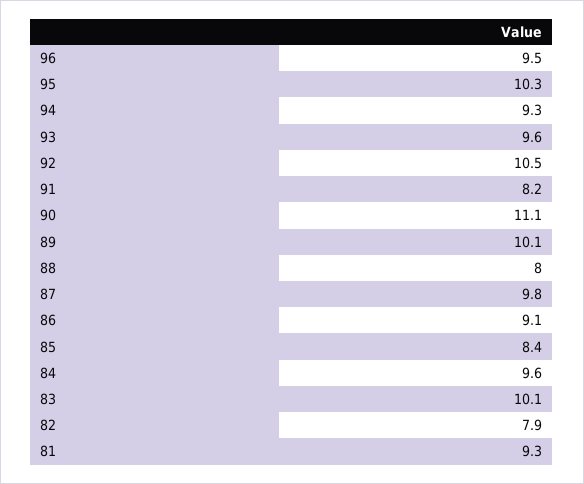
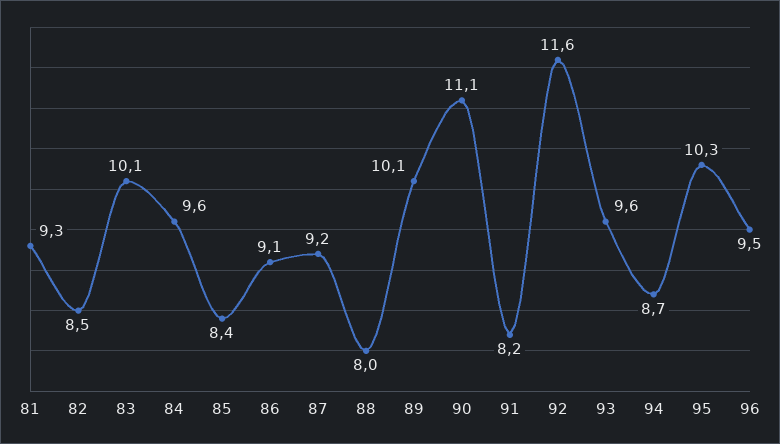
94: 9.3 -> 8.7
92: 10.5 -> 11.6
87: 9.8 -> 9.2
82: 7.9 -> 8.5

